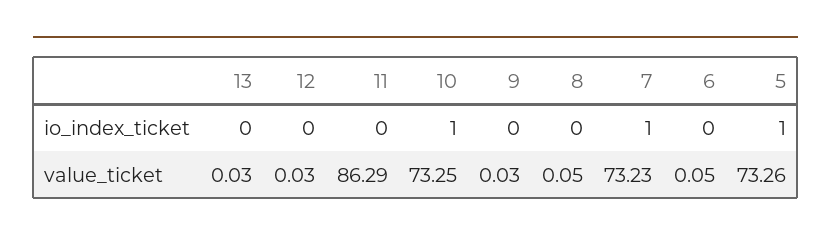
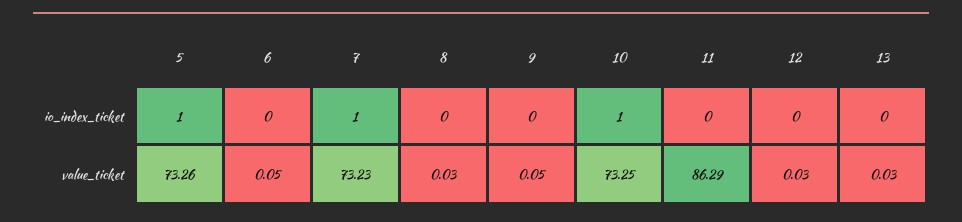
9, value_ticket: 0.03 -> 0.05
8, value_ticket: 0.05 -> 0.03

